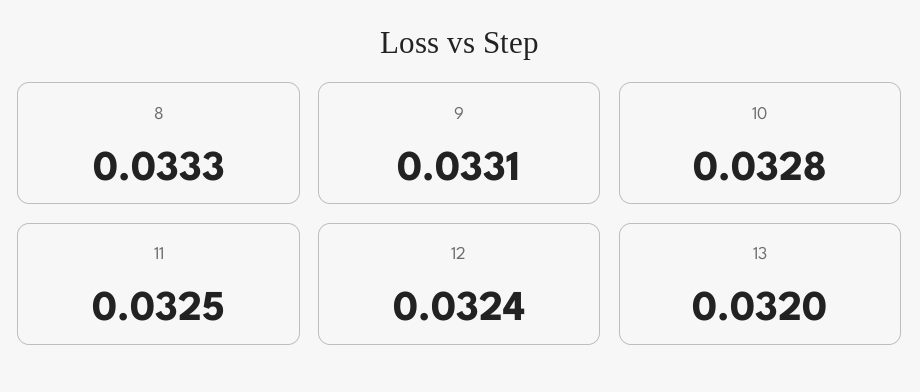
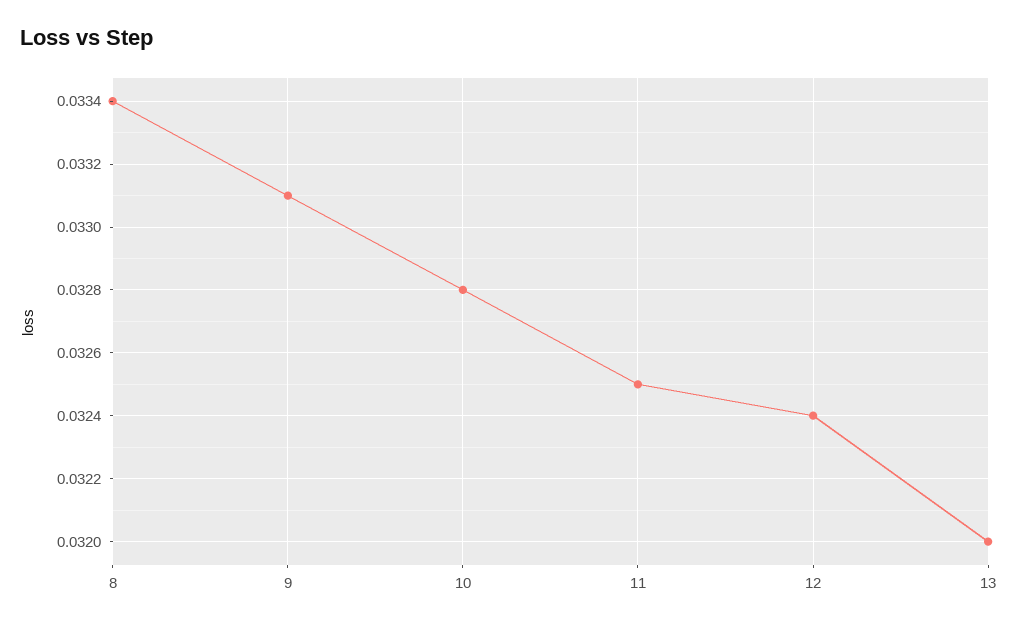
8: 0.0333 -> 0.0334

